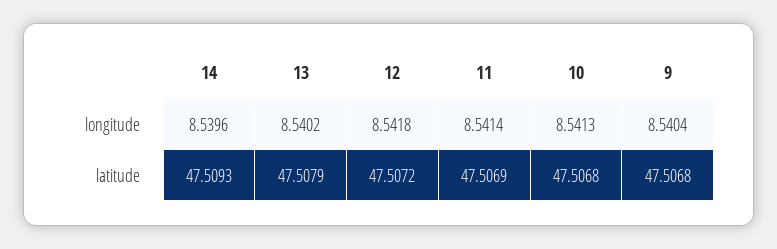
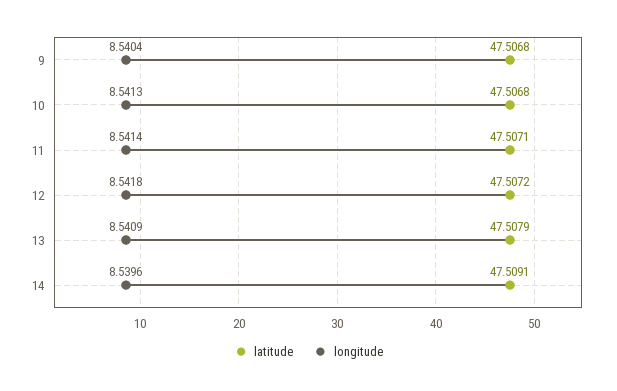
longitude, 13: 8.5402 -> 8.5409
latitude, 14: 47.5093 -> 47.5091
latitude, 11: 47.5069 -> 47.5071

